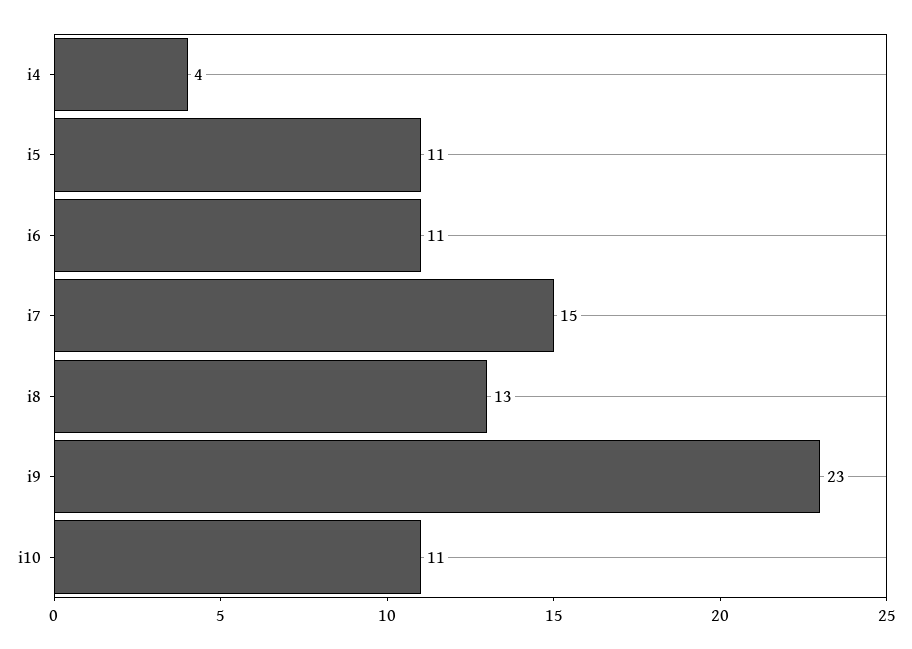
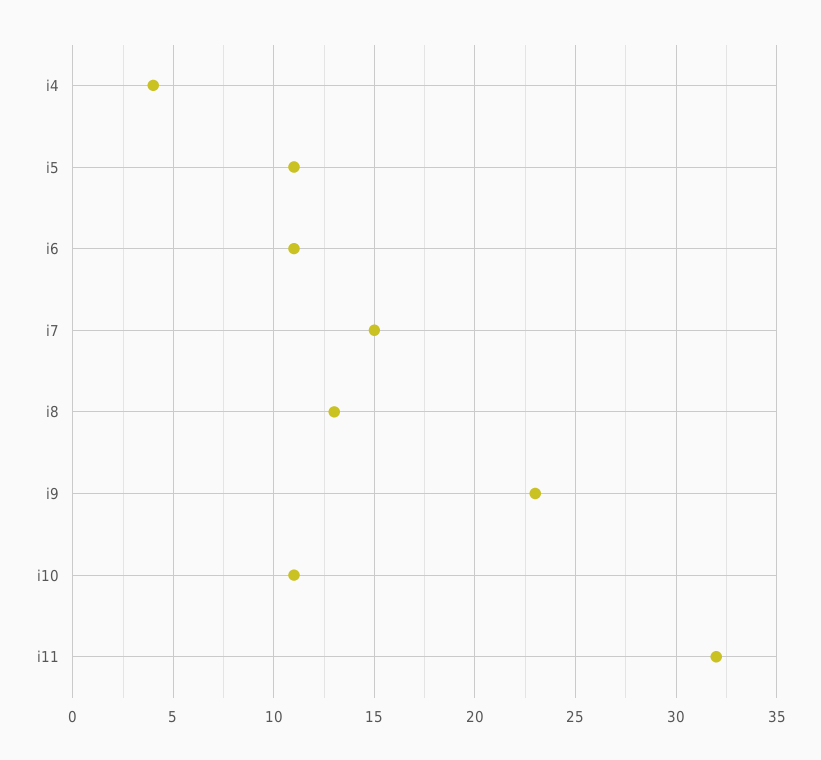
i11: none -> 32

